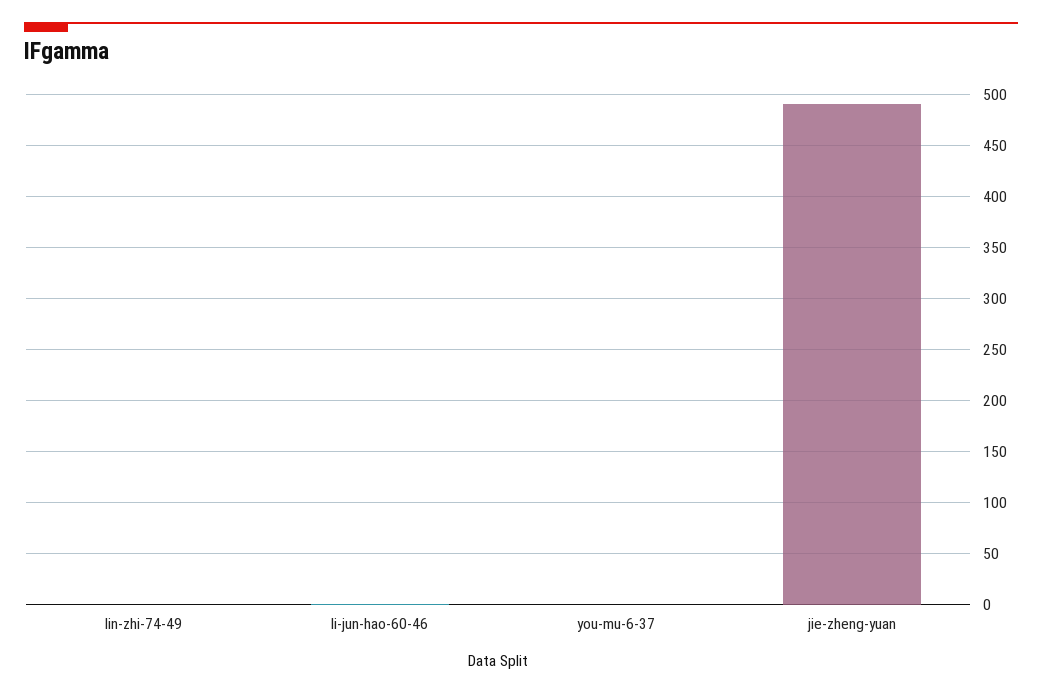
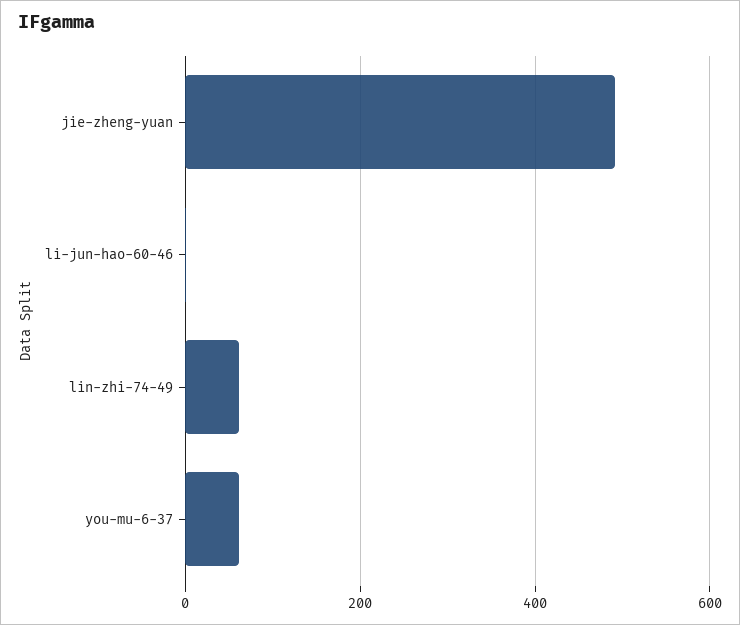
lin-zhi-74-49: 0 -> 60
you-mu-6-37: 0 -> 60

